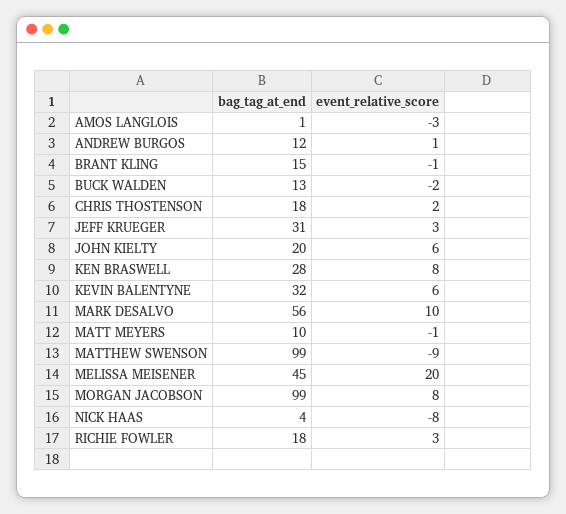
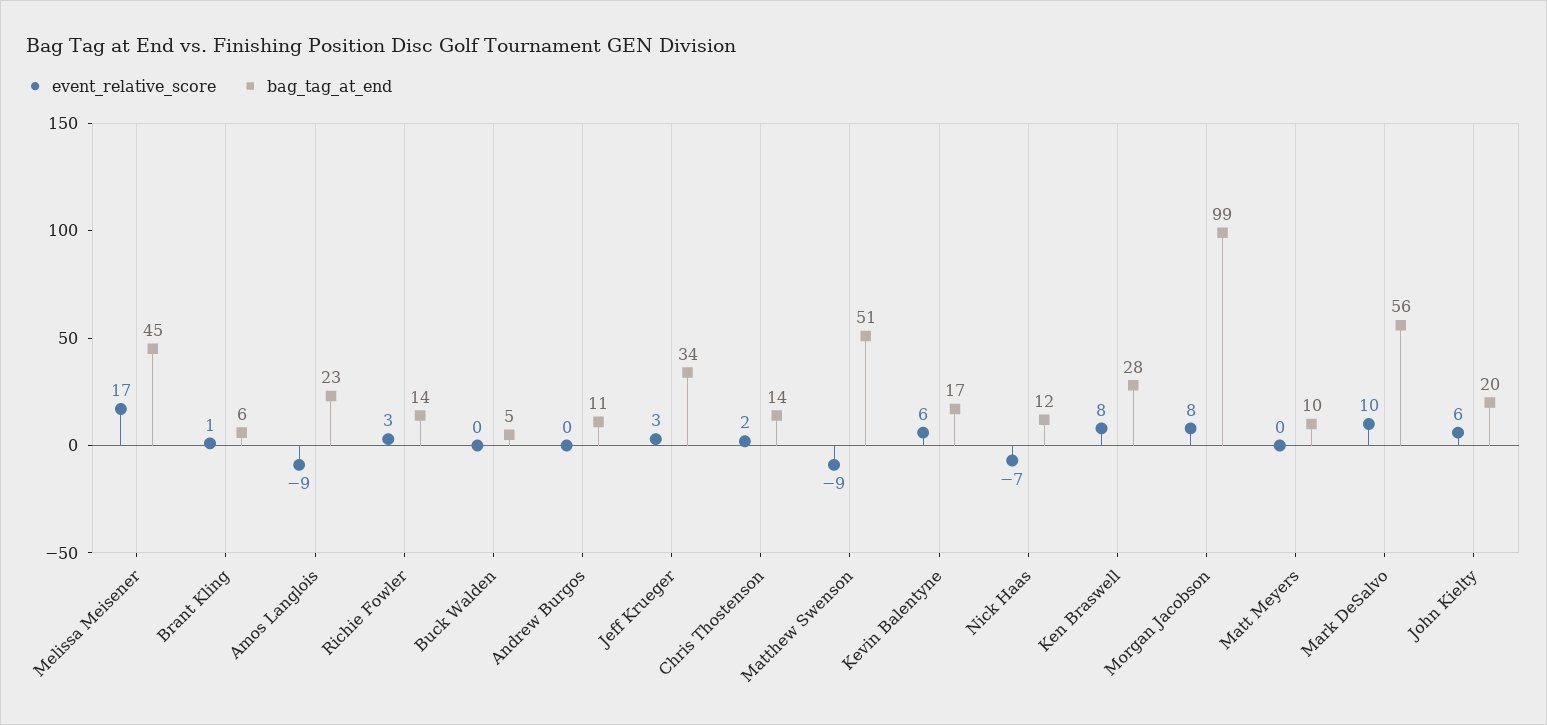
bag_tag_at_end, AMOS LANGLOIS: 1 -> 23
event_relative_score, AMOS LANGLOIS: -3 -> -9
bag_tag_at_end, ANDREW BURGOS: 12 -> 11
event_relative_score, ANDREW BURGOS: 1 -> 0
bag_tag_at_end, BRANT KLING: 15 -> 6
event_relative_score, BRANT KLING: -1 -> 1
bag_tag_at_end, BUCK WALDEN: 13 -> 5
event_relative_score, BUCK WALDEN: -2 -> 0
bag_tag_at_end, CHRIS THOSTENSON: 18 -> 14
bag_tag_at_end, JEFF KRUEGER: 31 -> 34
bag_tag_at_end, KEVIN BALENTYNE: 32 -> 17
event_relative_score, MATT MEYERS: -1 -> 0
bag_tag_at_end, MATTHEW SWENSON: 99 -> 51
event_relative_score, MELISSA MEISENER: 20 -> 17
bag_tag_at_end, NICK HAAS: 4 -> 12
event_relative_score, NICK HAAS: -8 -> -7
bag_tag_at_end, RICHIE FOWLER: 18 -> 14

